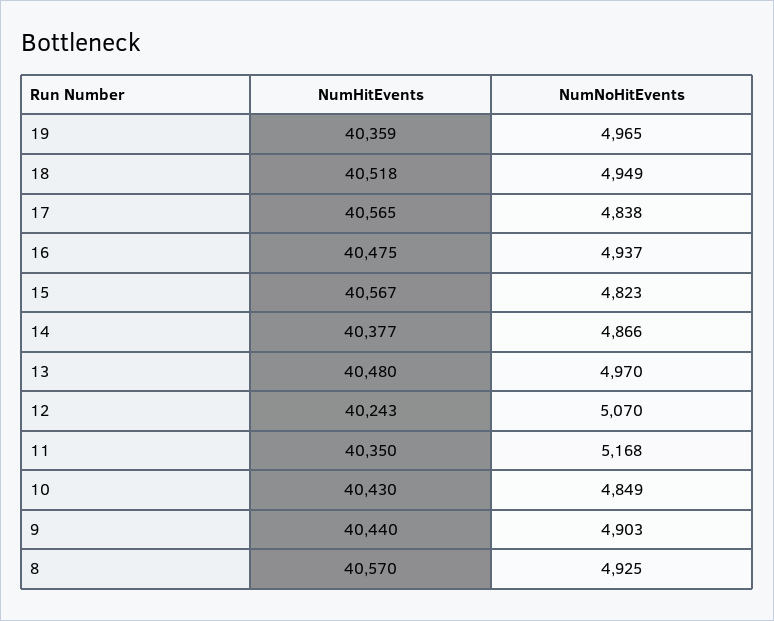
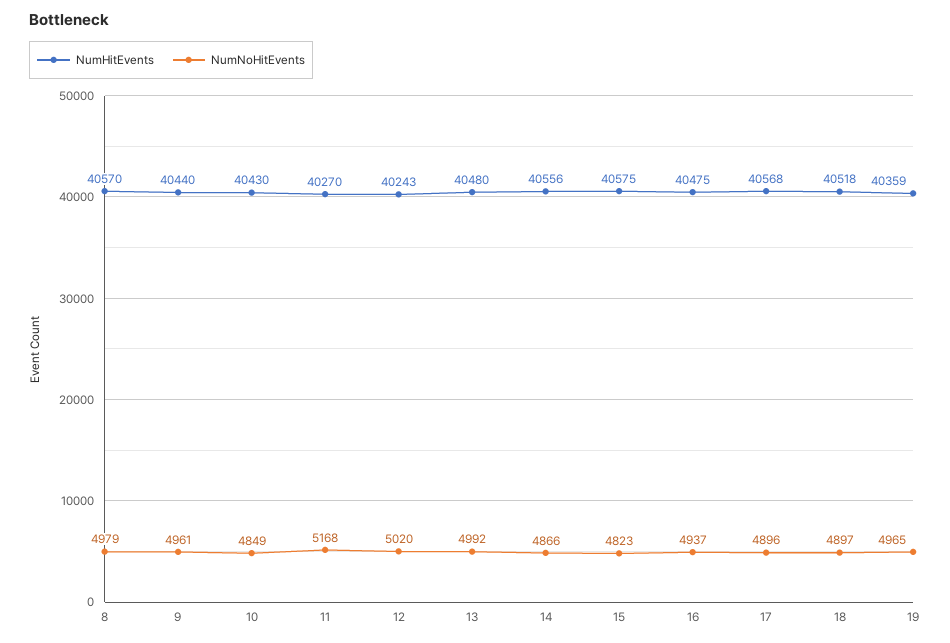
NumNoHitEvents, 18: 4949 -> 4897
NumHitEvents, 17: 40565 -> 40568
NumNoHitEvents, 17: 4838 -> 4896
NumHitEvents, 15: 40567 -> 40575
NumHitEvents, 14: 40377 -> 40556
NumNoHitEvents, 13: 4970 -> 4992
NumNoHitEvents, 12: 5070 -> 5020
NumHitEvents, 11: 40350 -> 40270
NumNoHitEvents, 9: 4903 -> 4961
NumNoHitEvents, 8: 4925 -> 4979

